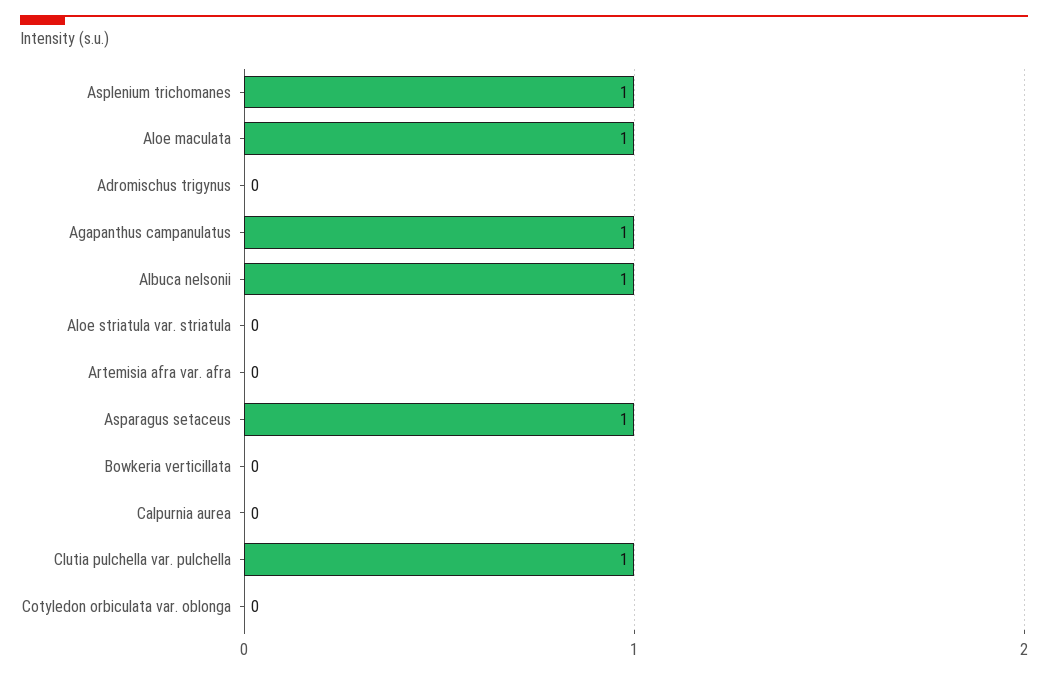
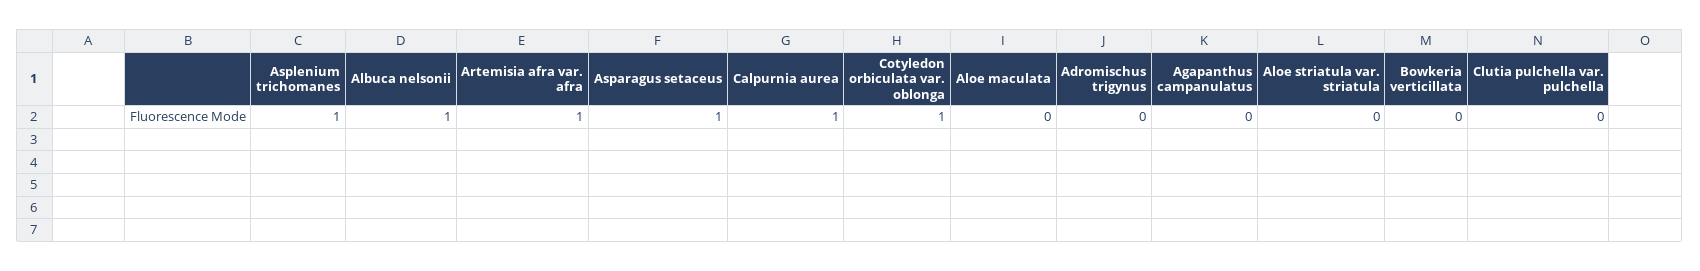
Aloe maculata: 1 -> 0
Agapanthus campanulatus: 1 -> 0
Artemisia afra var. afra: 0 -> 1
Calpurnia aurea: 0 -> 1
Clutia pulchella var. pulchella: 1 -> 0
Cotyledon orbiculata var. oblonga: 0 -> 1

